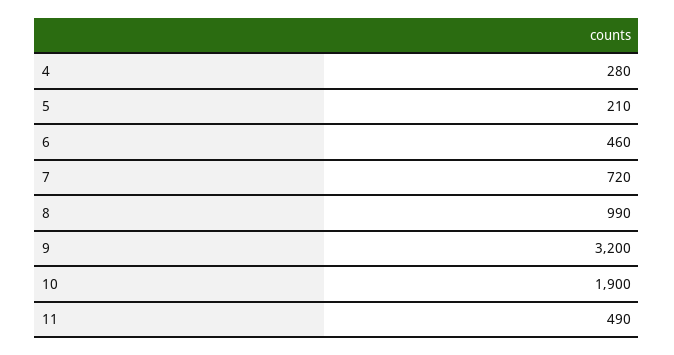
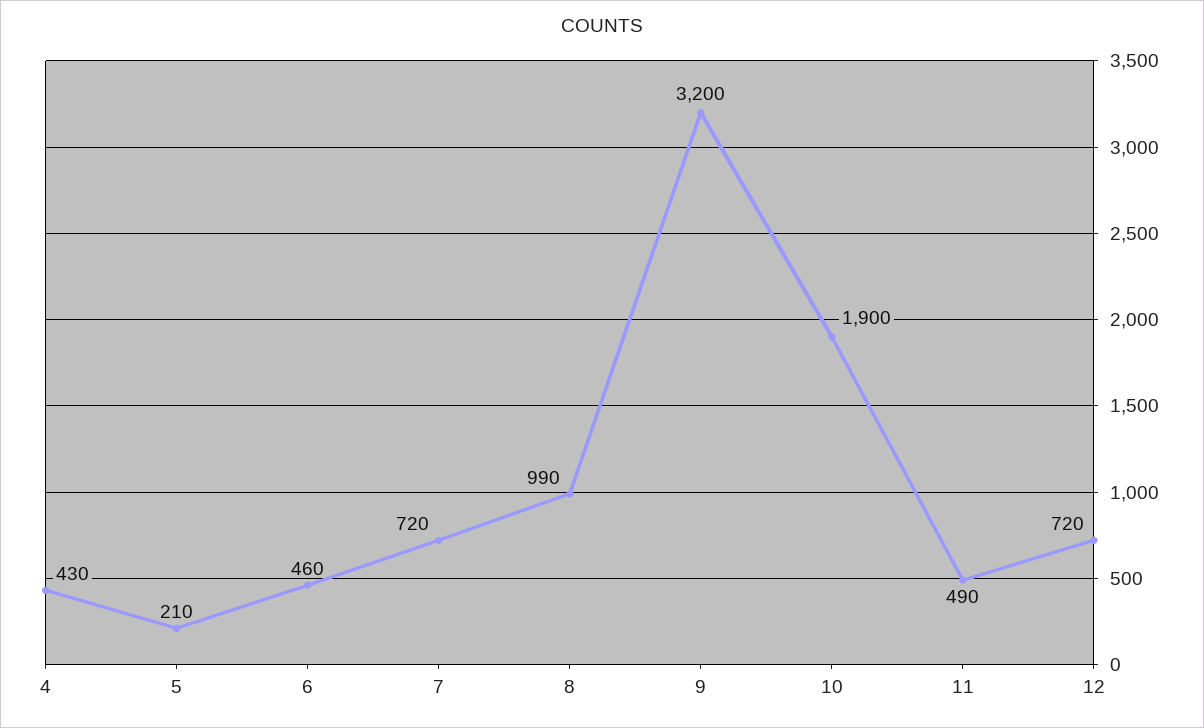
4: 280 -> 430
12: none -> 720

